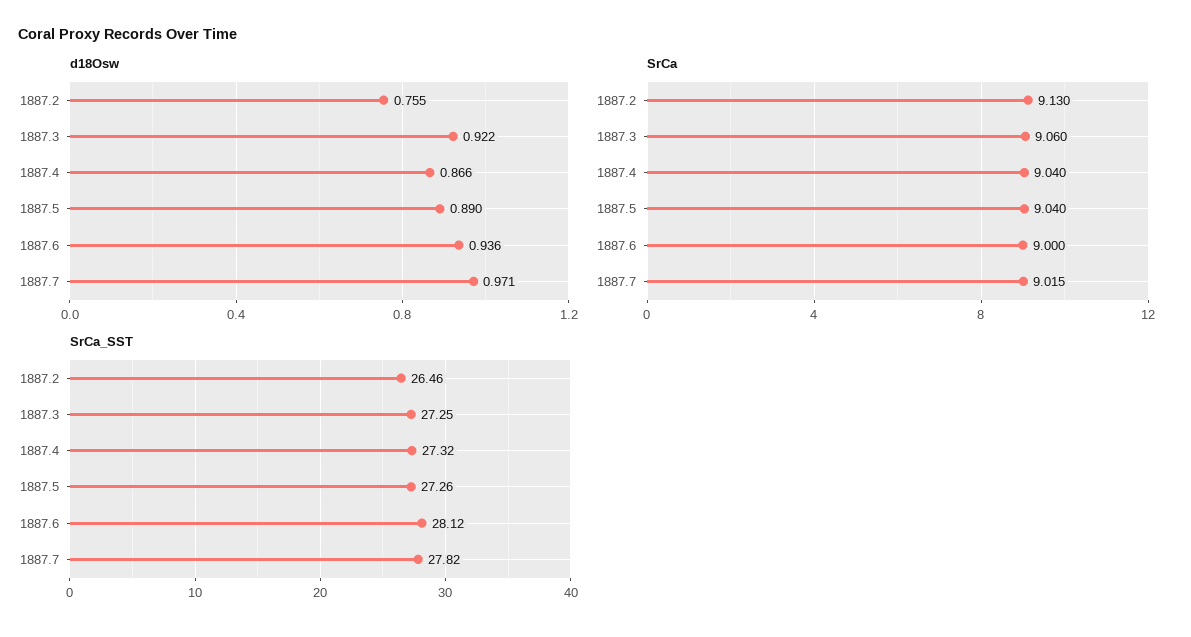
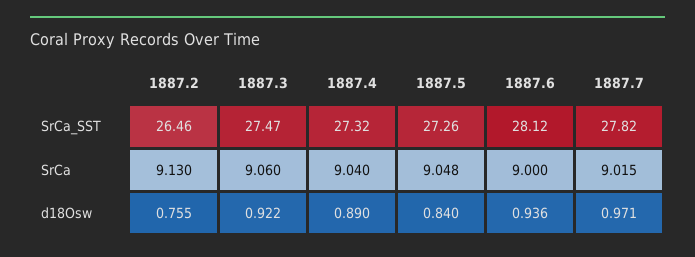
d18Osw, 1887.4: 0.866 -> 0.89
d18Osw, 1887.5: 0.89 -> 0.84
SrCa, 1887.5: 9.04 -> 9.048
SrCa_SST, 1887.3: 27.25 -> 27.47

